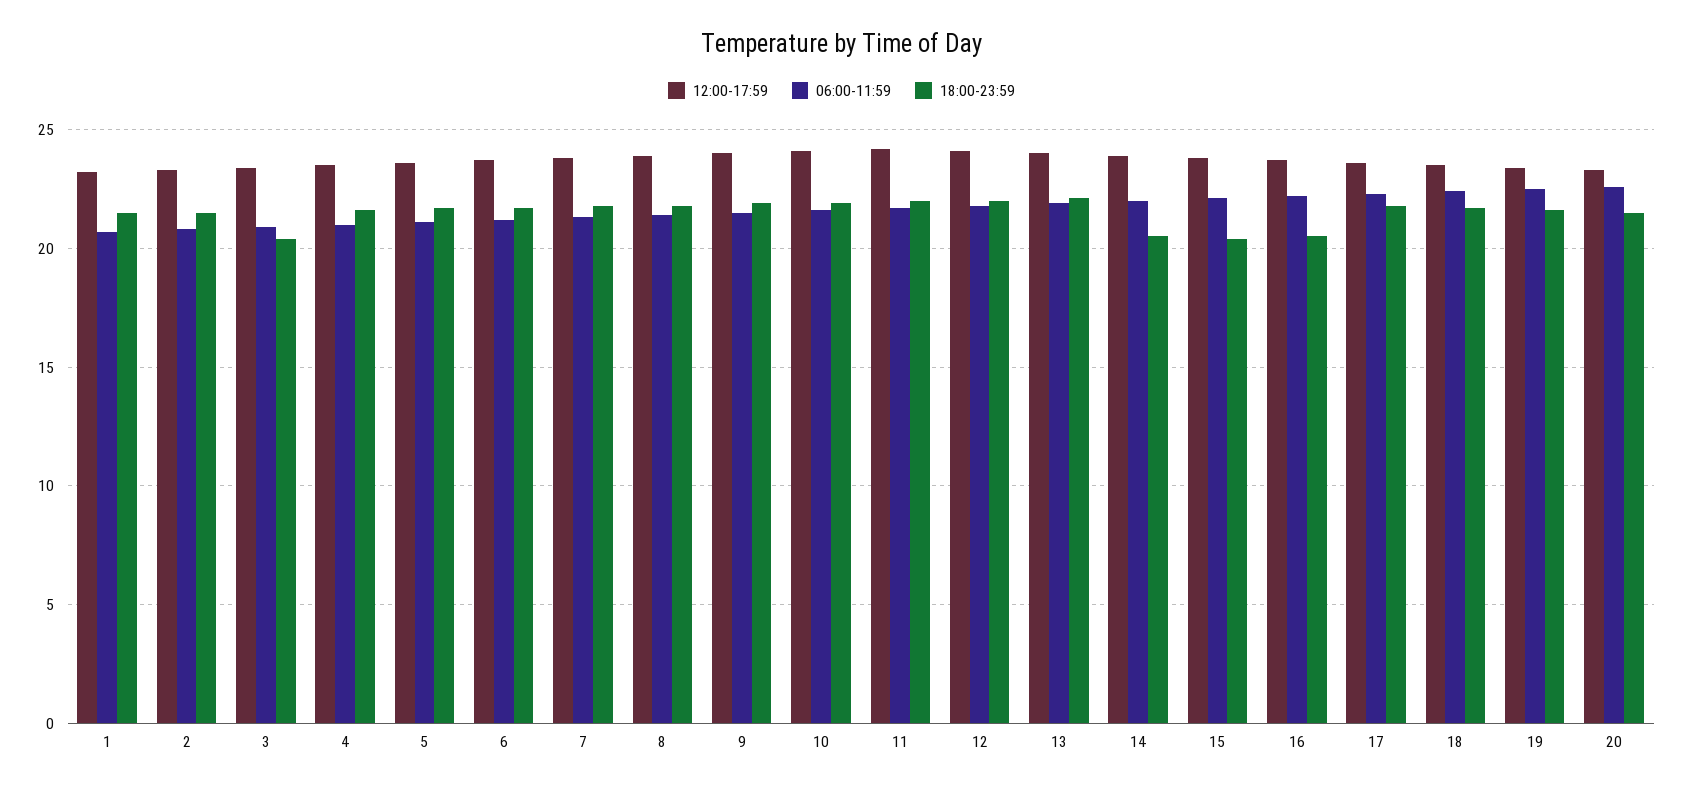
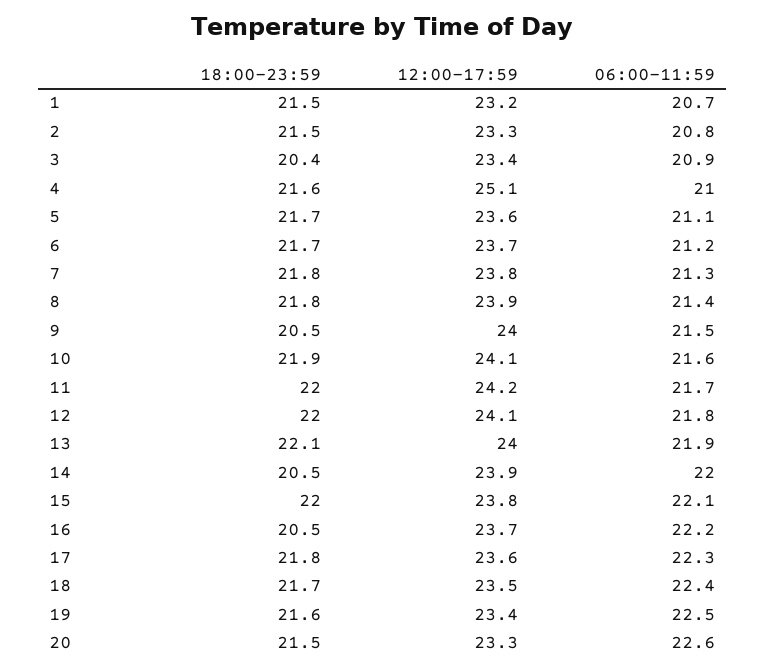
12:00-17:59, 4: 23.5 -> 25.1
18:00-23:59, 9: 22 -> 20.5
18:00-23:59, 15: 20.5 -> 22

